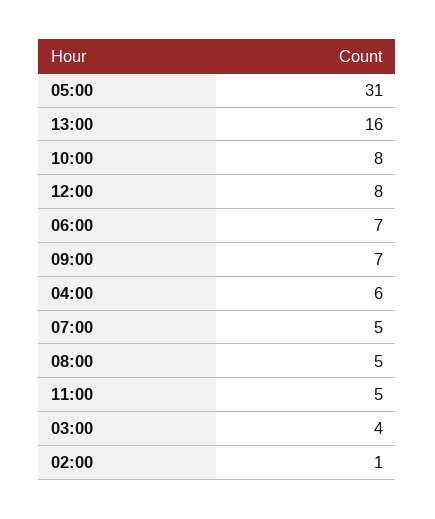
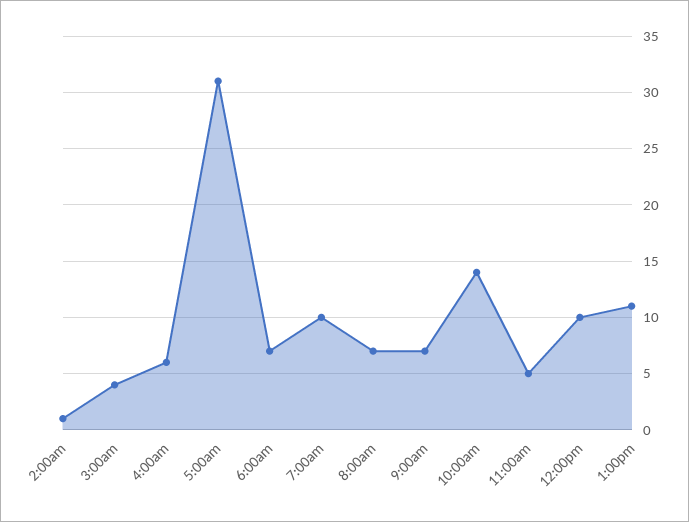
13:00: 16 -> 11
10:00: 8 -> 14
12:00: 8 -> 10
07:00: 5 -> 10
08:00: 5 -> 7

